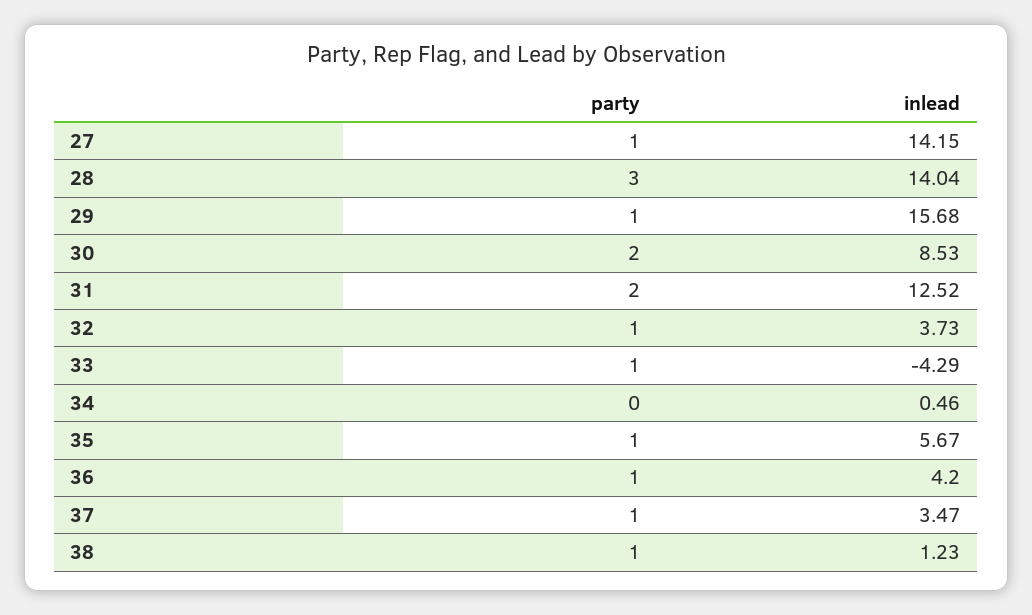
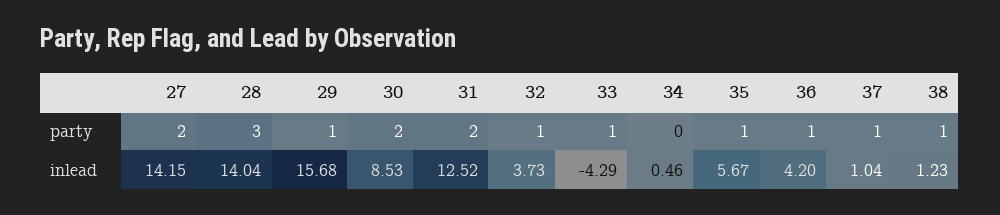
party, 27: 1 -> 2
inlead, 37: 3.47 -> 1.04

